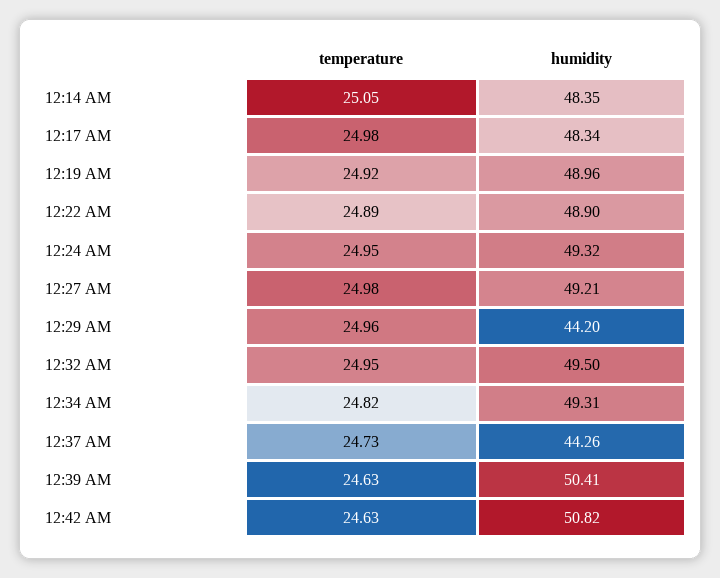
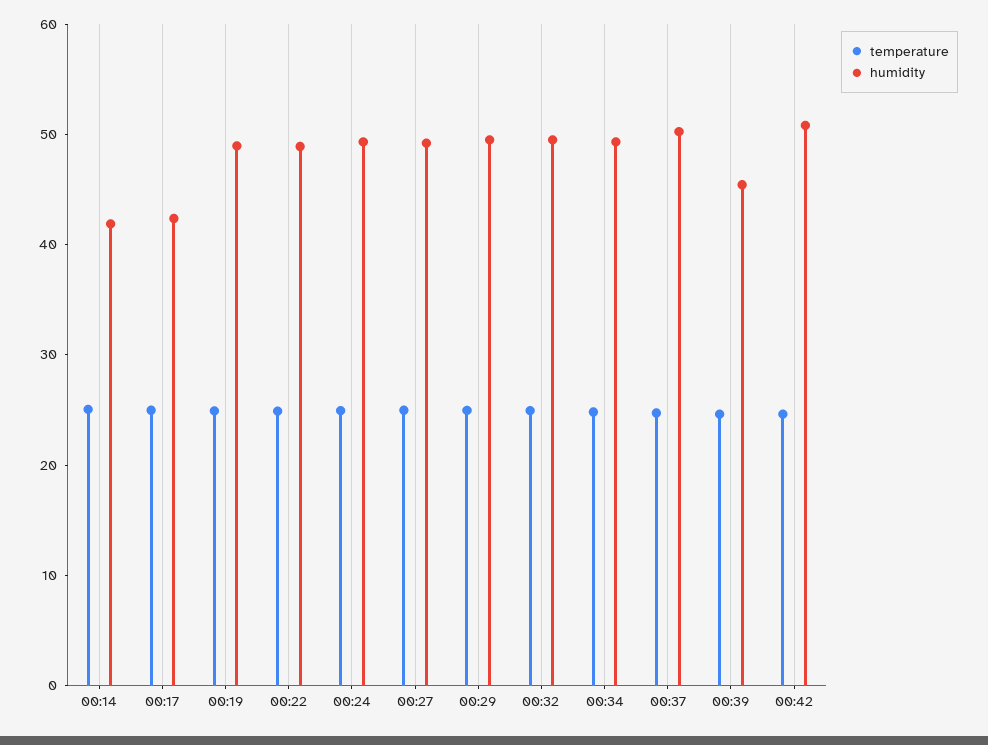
humidity, 12:14 AM: 48.35 -> 42
humidity, 12:17 AM: 48.34 -> 42
humidity, 12:29 AM: 44.2 -> 50
humidity, 12:37 AM: 44.26 -> 50
humidity, 12:39 AM: 50.41 -> 46

